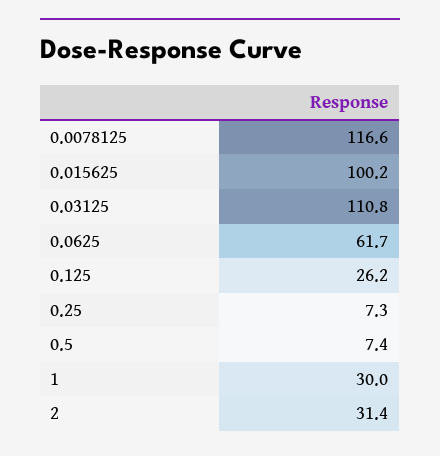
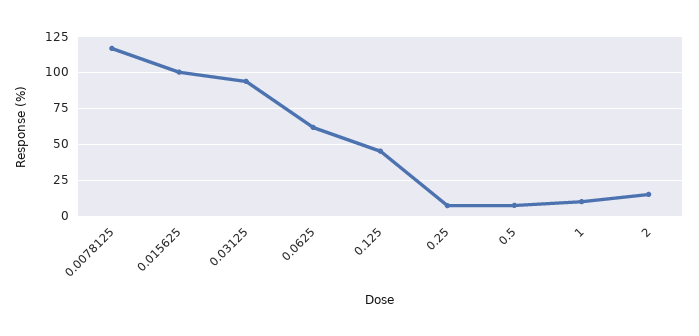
0.03125: 110.8 -> 95
0.125: 26.2 -> 45
1: 30 -> 10
2: 31.4 -> 15

